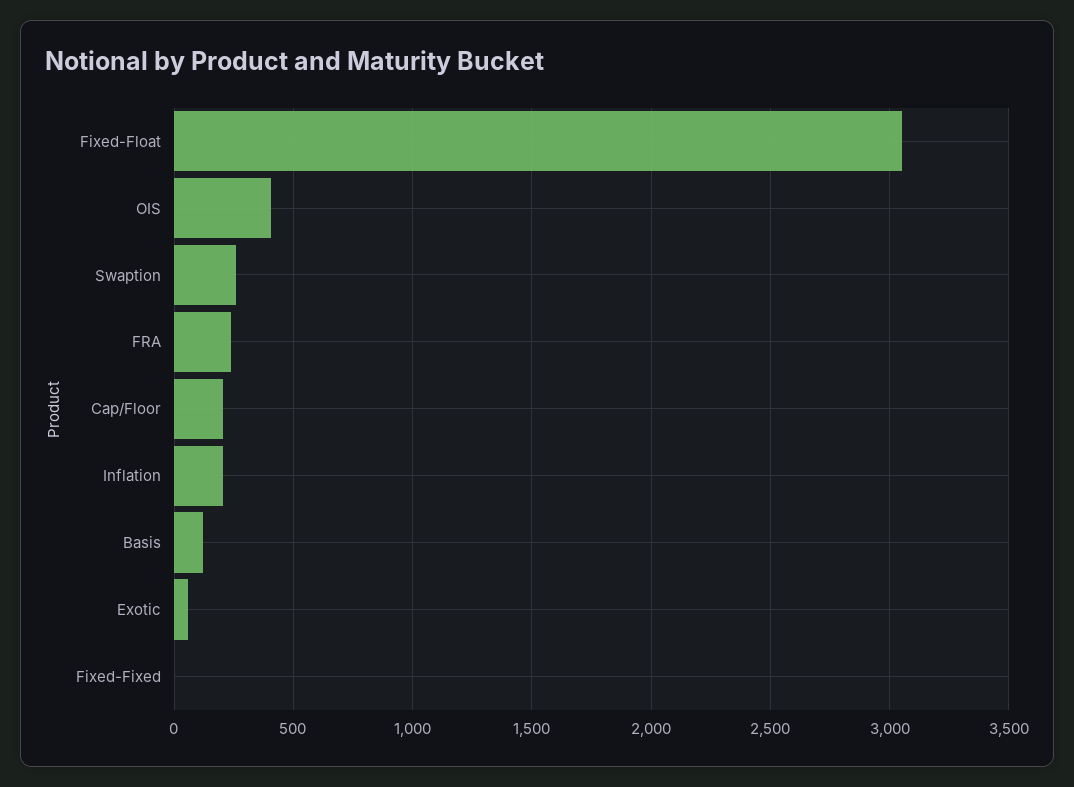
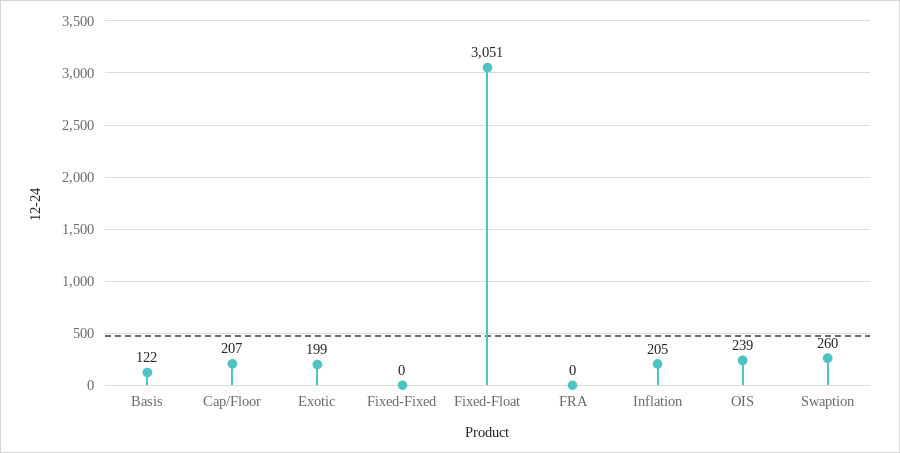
OIS: 400 -> 239
FRA: 250 -> 0
Exotic: 50 -> 199

